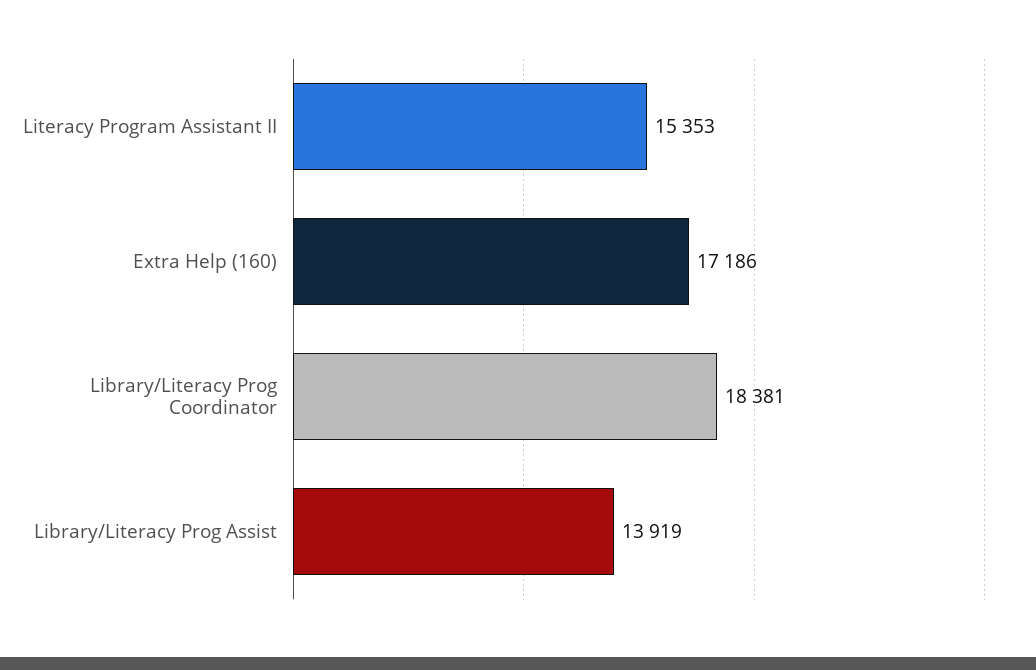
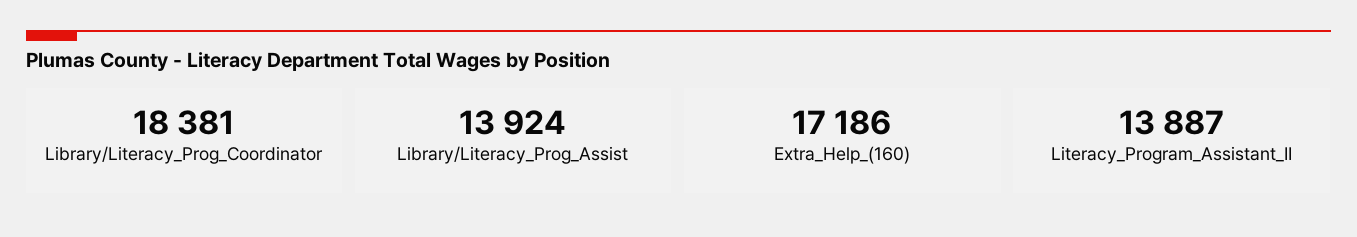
Literacy Program Assistant II: 15353 -> 13887
Library/Literacy Prog Assist: 13919 -> 13924

